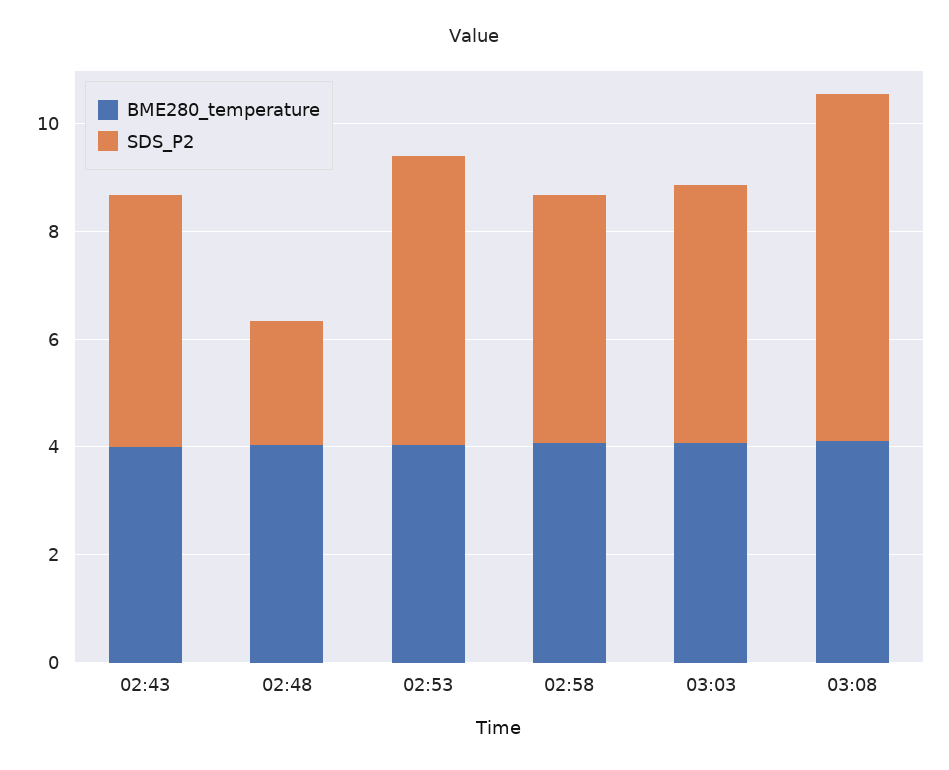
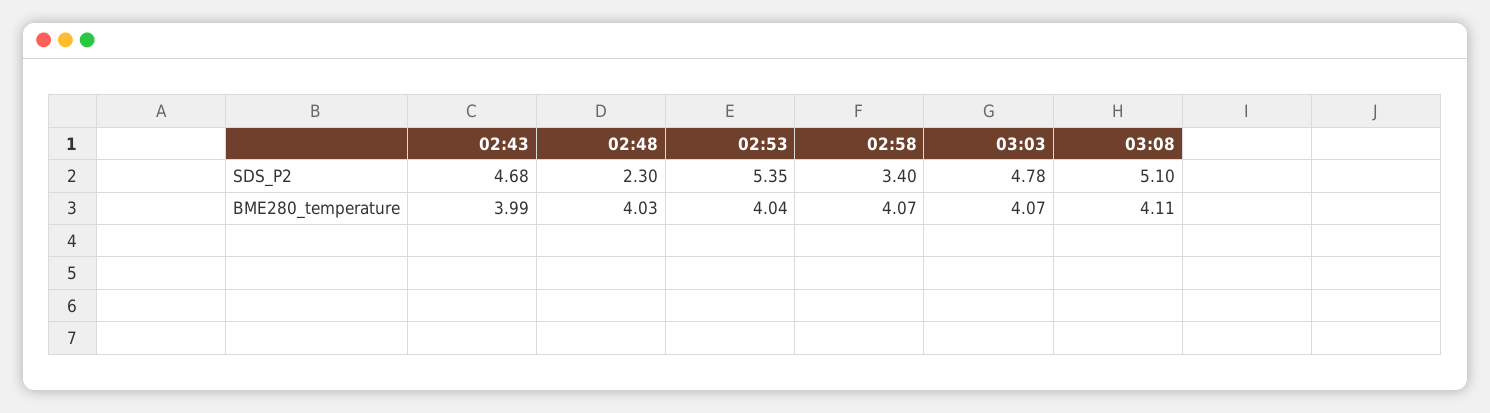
SDS_P2, 02:58: 4.5 -> 3.4
SDS_P2, 03:08: 6.5 -> 5.1

